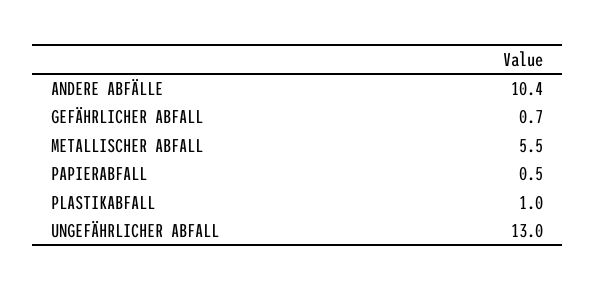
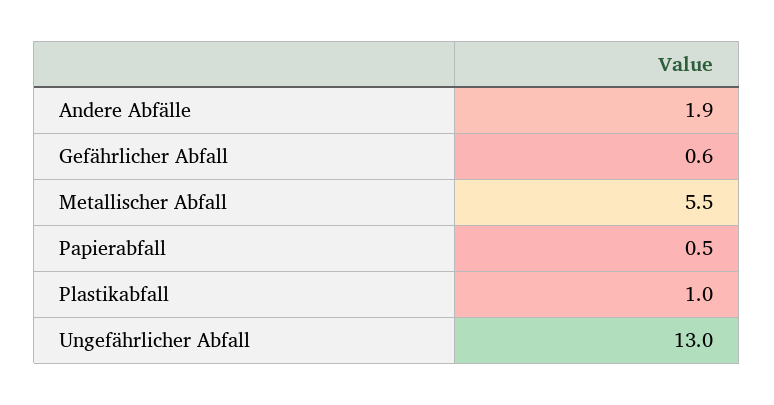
ANDERE ABFÄLLE: 10.4 -> 1.9
GEFÄHRLICHER ABFALL: 0.7 -> 0.6

